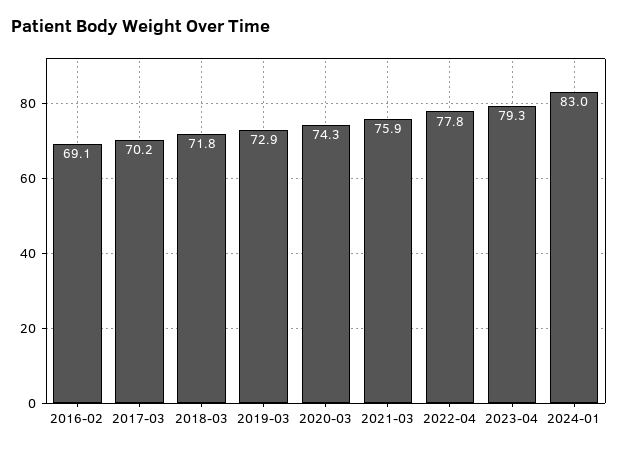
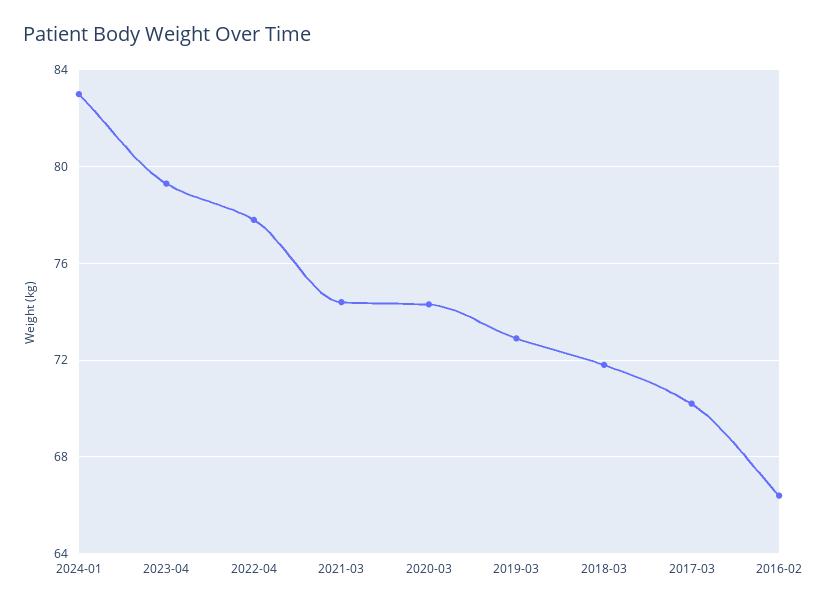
2016-02: 69.1 -> 66.5
2021-03: 75.9 -> 74.5

